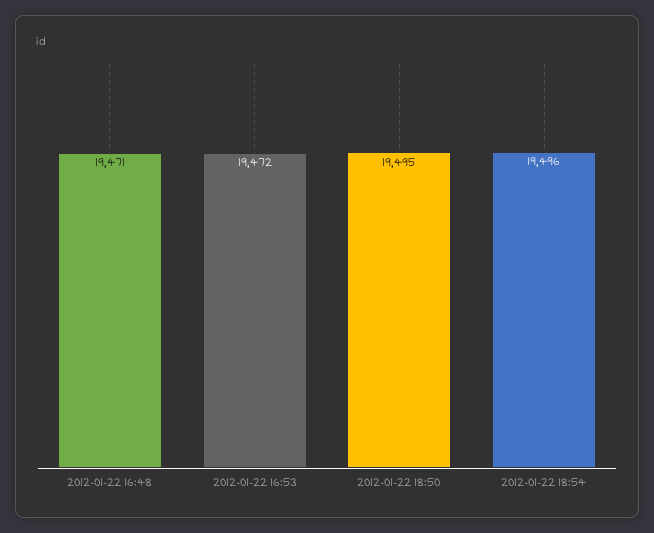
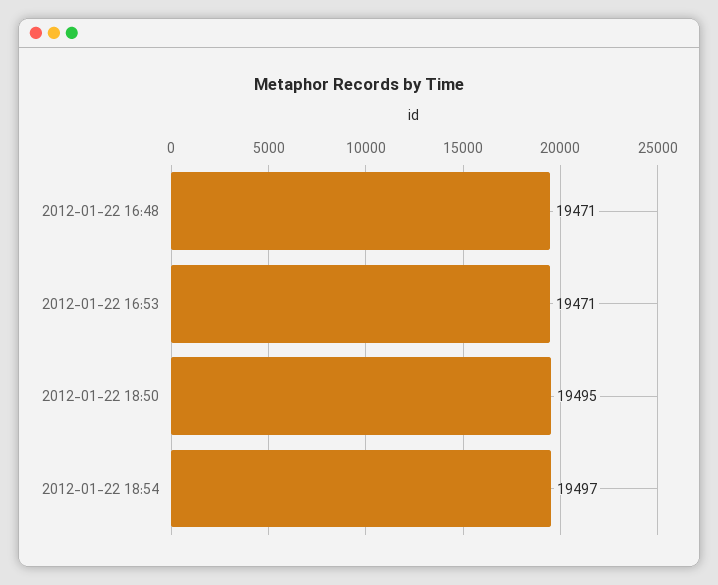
2012-01-22 16:53: 19472 -> 19471
2012-01-22 18:54: 19496 -> 19497

